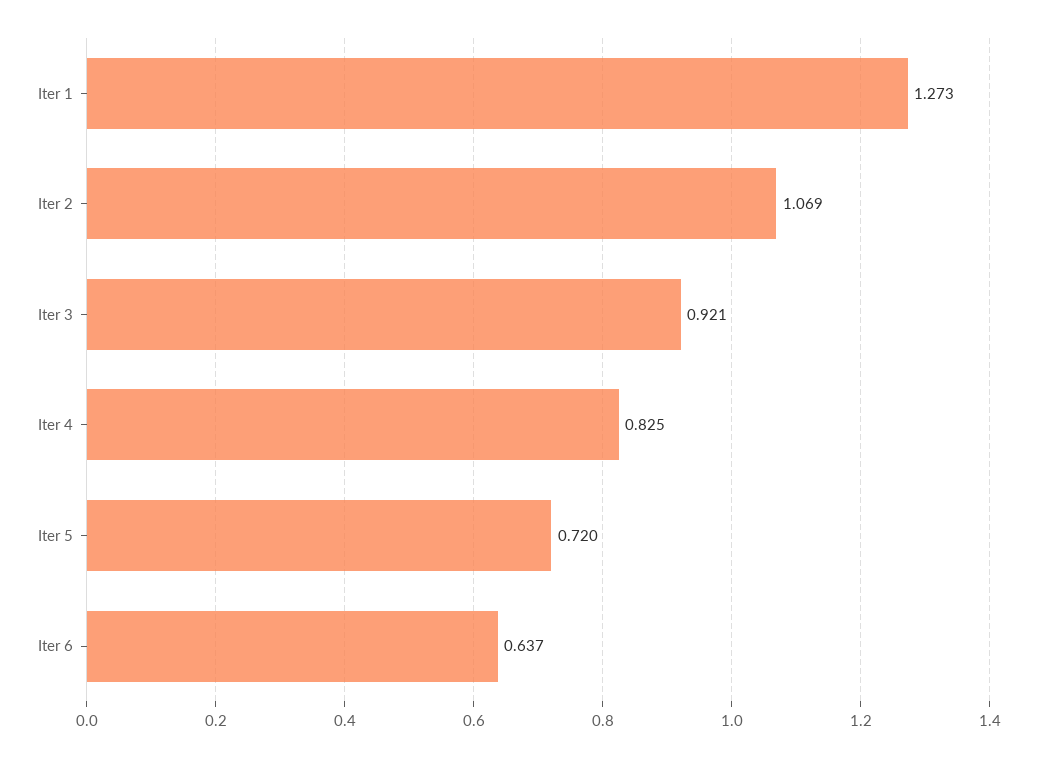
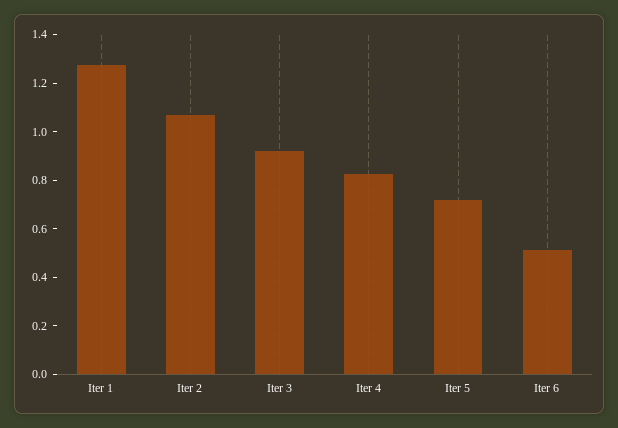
Iter 6: 0.637 -> 0.5

